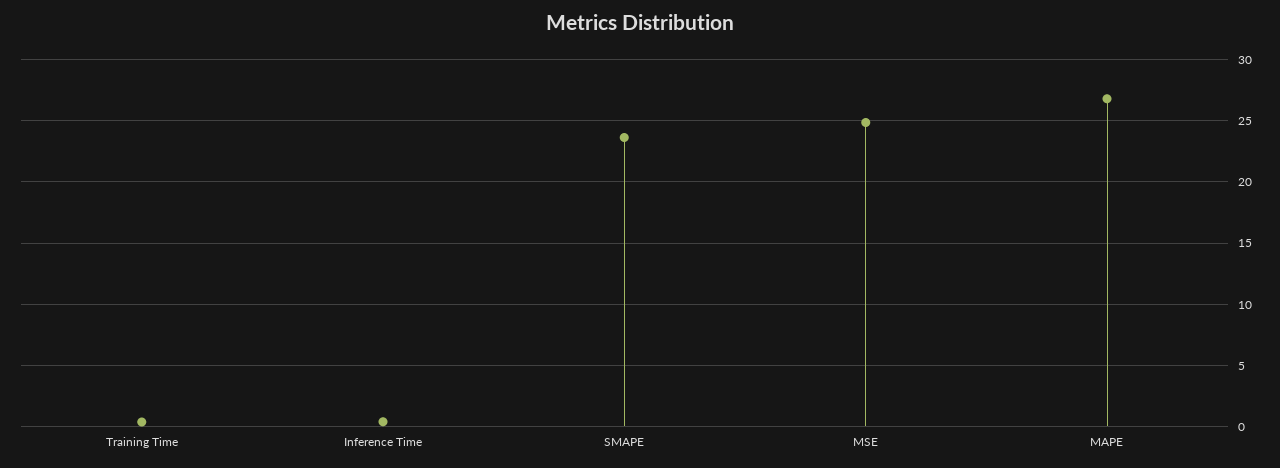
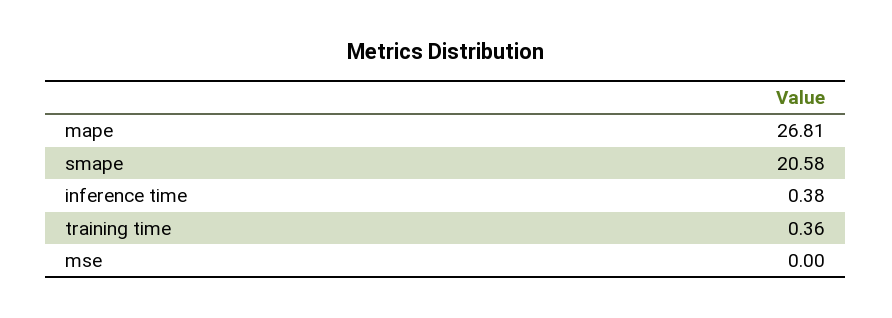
SMAPE: 23.5 -> 20.58
MSE: 25 -> 0

